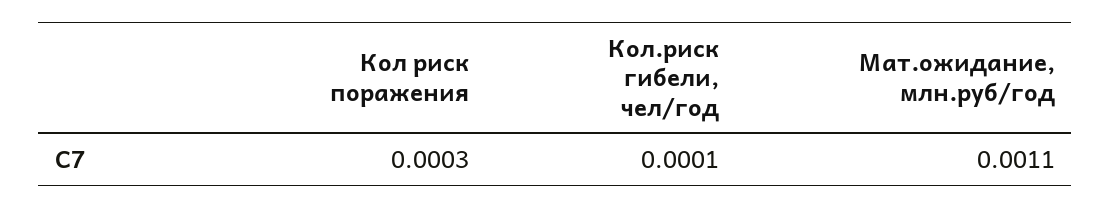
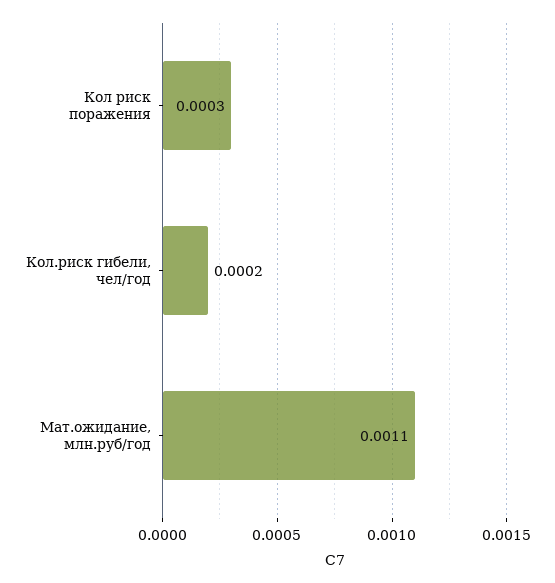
Кол.риск гибели, чел/год: 0.0001 -> 0.0002

